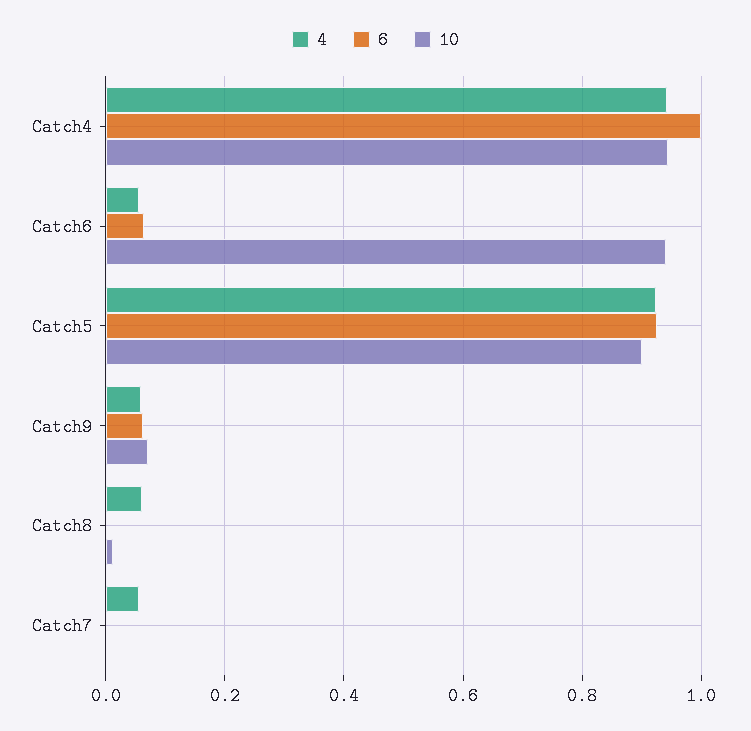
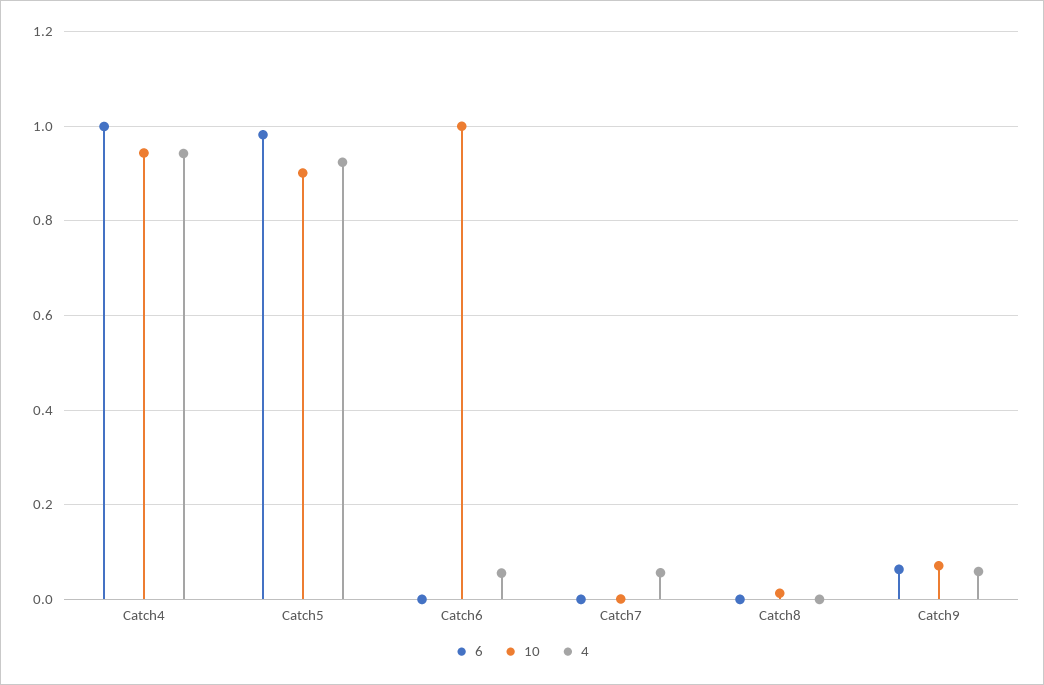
6, Catch6: 0.06 -> 0
10, Catch6: 0.94 -> 1
6, Catch5: 0.92 -> 0.98
4, Catch8: 0.06 -> 0

